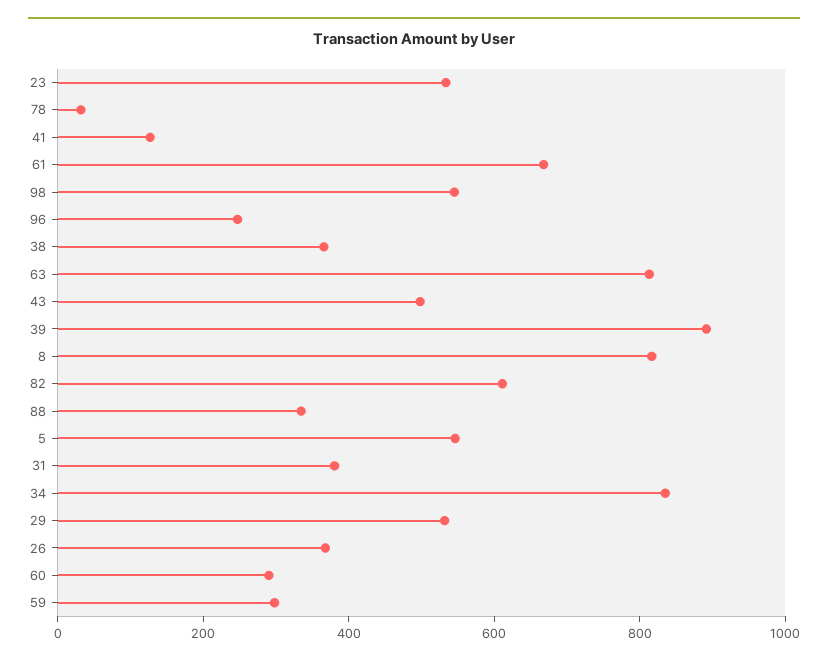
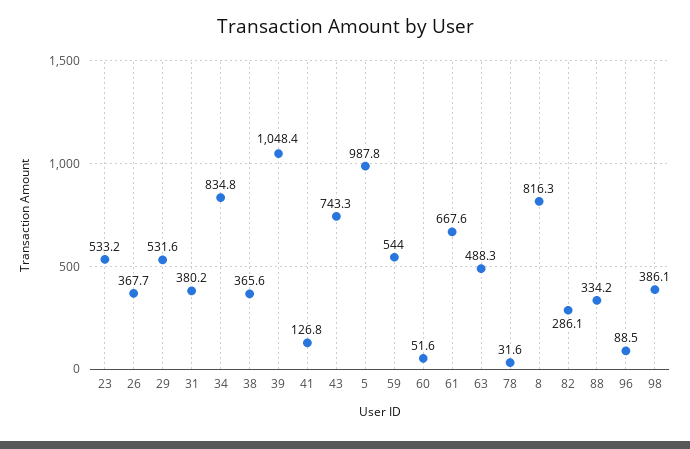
98: 550 -> 386.1
96: 250 -> 88.5
63: 800 -> 488.3
43: 500 -> 743.3
39: 900 -> 1048.4
82: 600 -> 286.1
5: 550 -> 987.8
60: 300 -> 51.6
59: 300 -> 544

